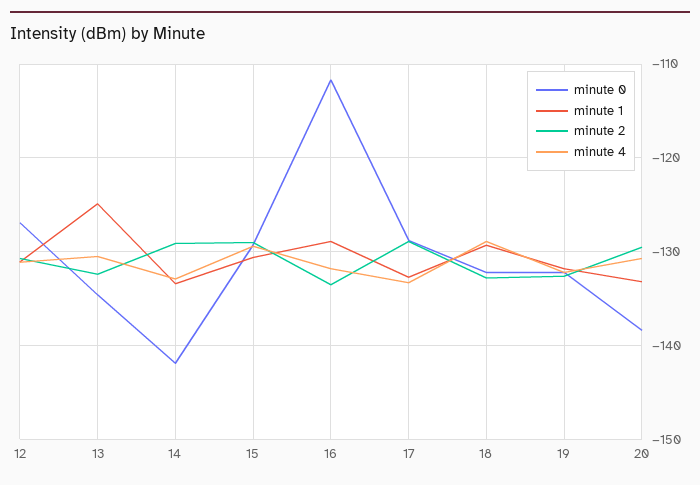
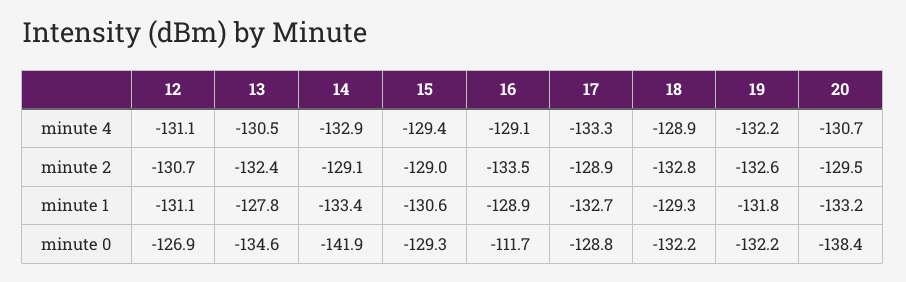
minute 1, 13: -125 -> -127.8
minute 4, 16: -132 -> -129.1

